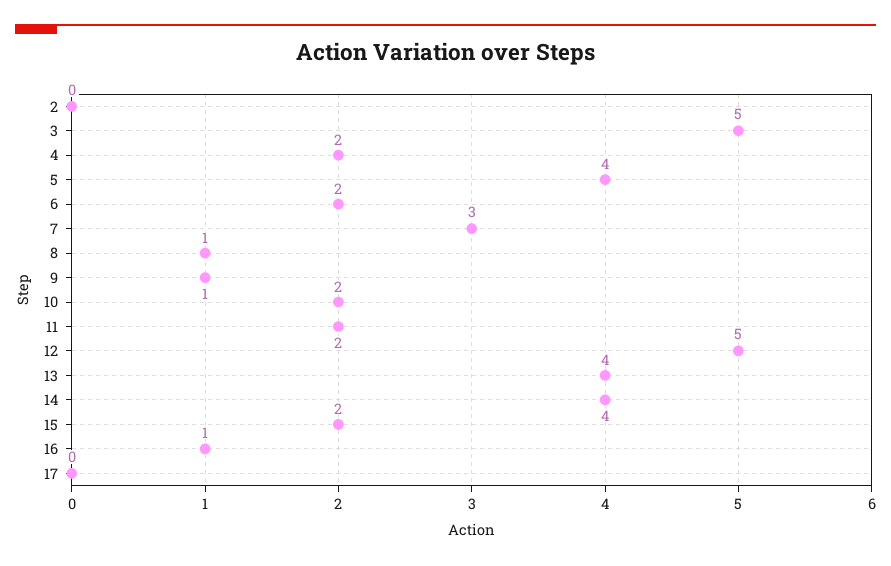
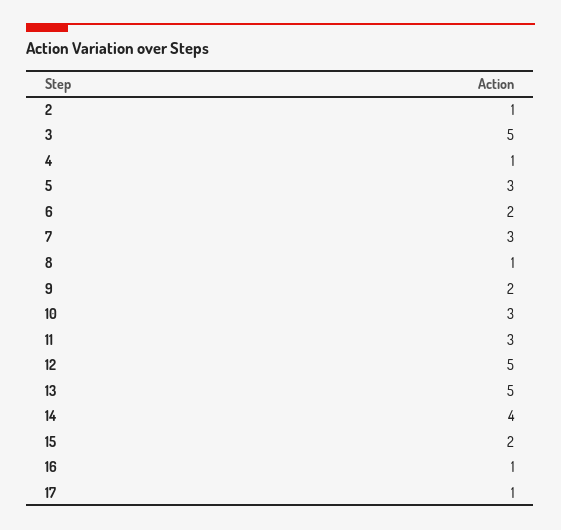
2: 0 -> 1
4: 2 -> 1
5: 4 -> 3
9: 1 -> 2
10: 2 -> 3
11: 2 -> 3
13: 4 -> 5
17: 0 -> 1

